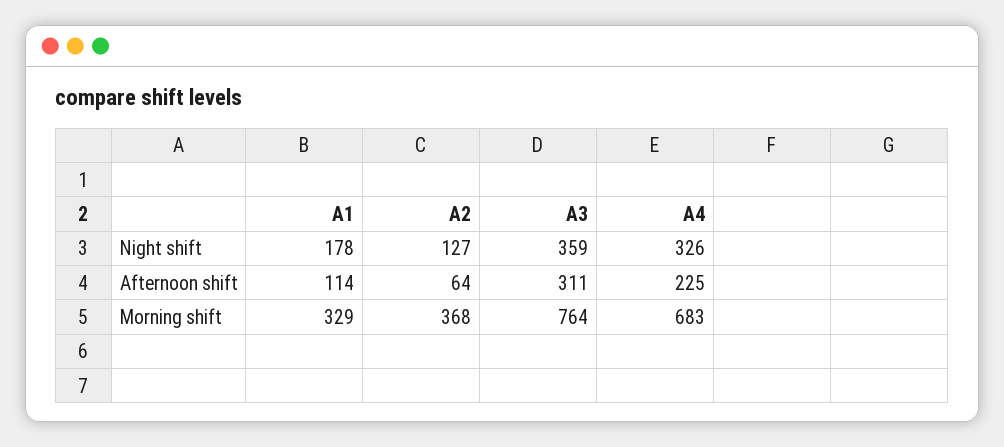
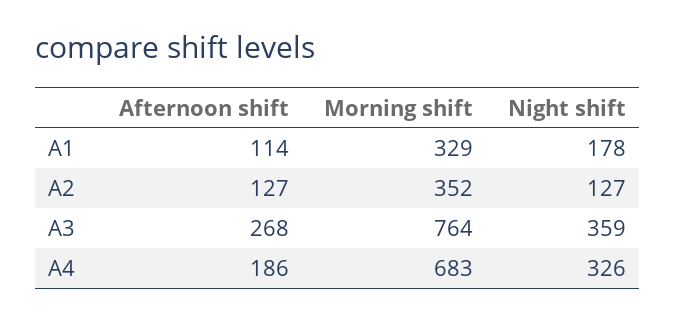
A2, Afternoon shift: 64 -> 127
A3, Afternoon shift: 311 -> 268
A4, Afternoon shift: 225 -> 186
A2, Morning shift: 368 -> 352

